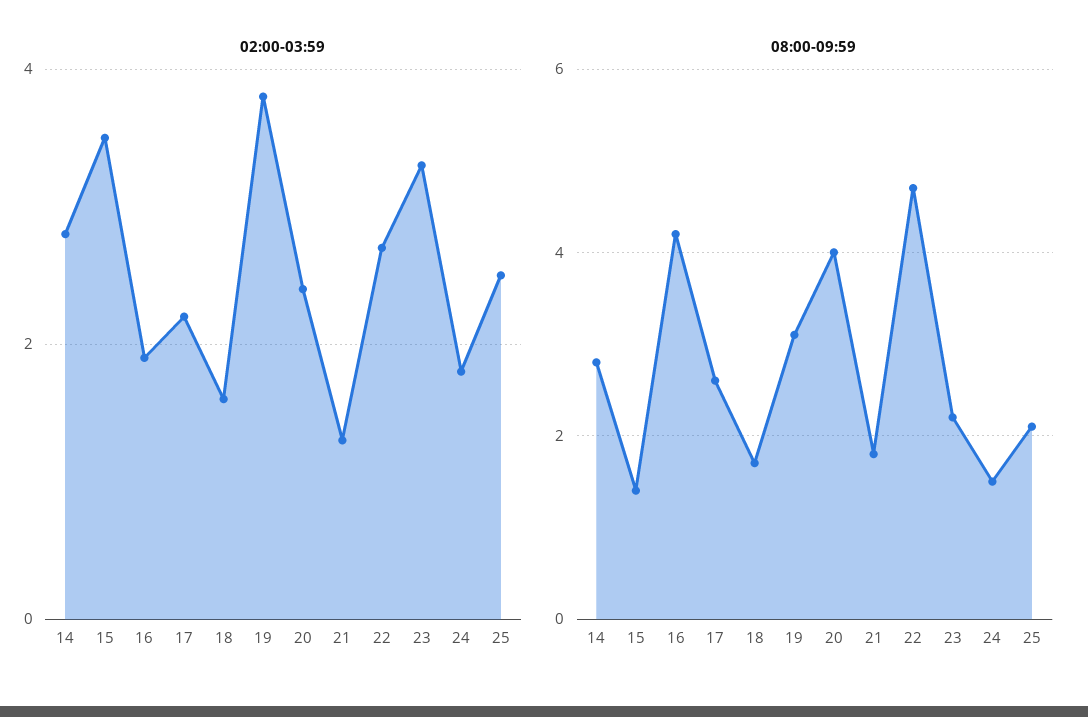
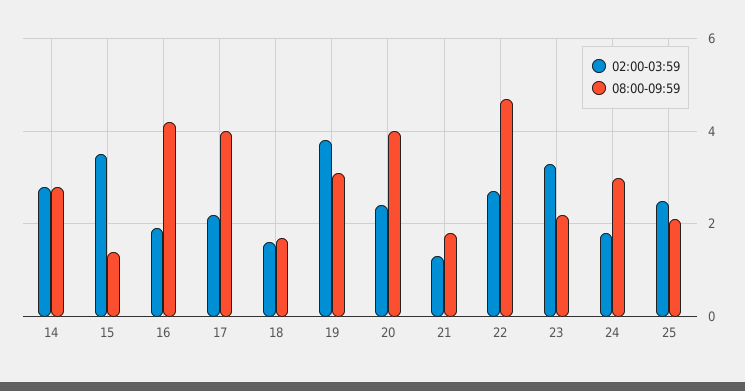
08:00-09:59, 17: 2.5 -> 4
08:00-09:59, 24: 1.5 -> 3

